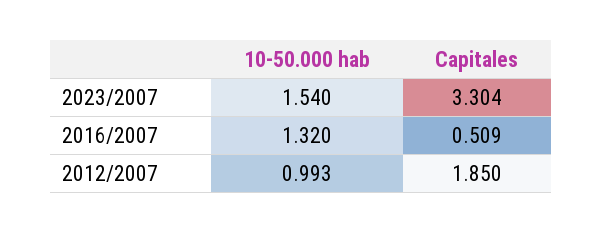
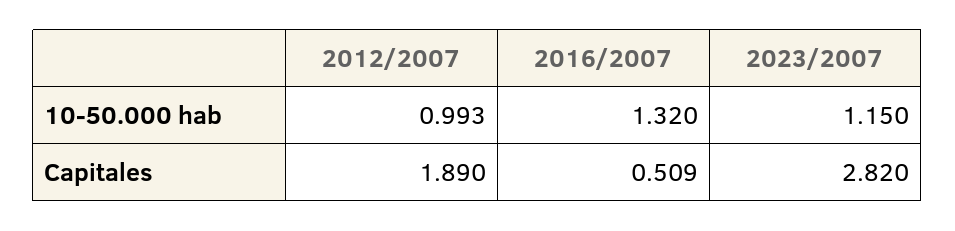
10-50.000 hab, 2023/2007: 1.54 -> 1.15
Capitales, 2023/2007: 3.304 -> 2.82
Capitales, 2012/2007: 1.85 -> 1.89

